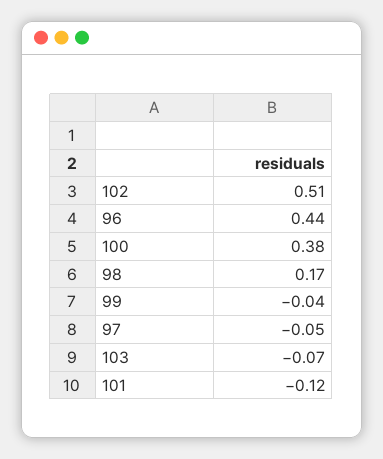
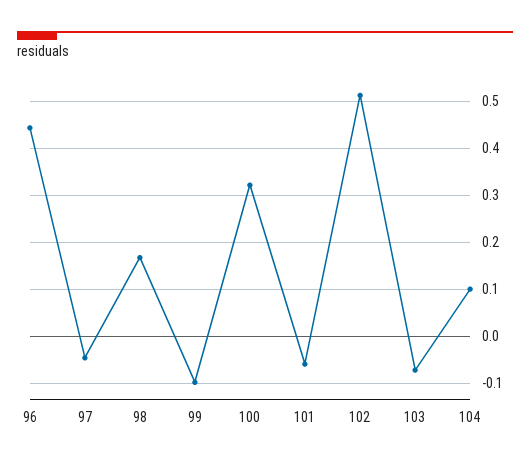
100: 0.38 -> 0.32
99: -0.04 -> -0.1
101: -0.12 -> -0.06
104: none -> 0.1

